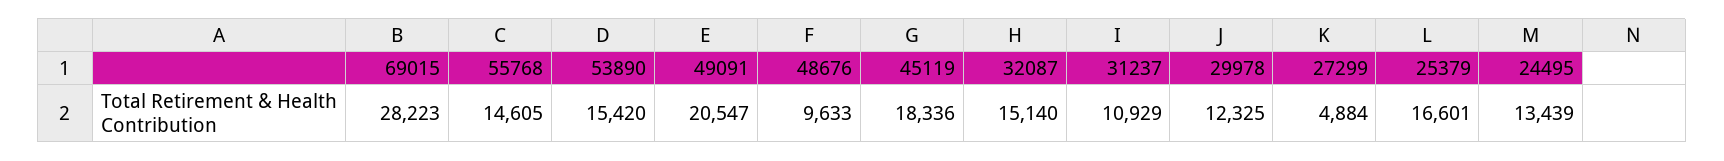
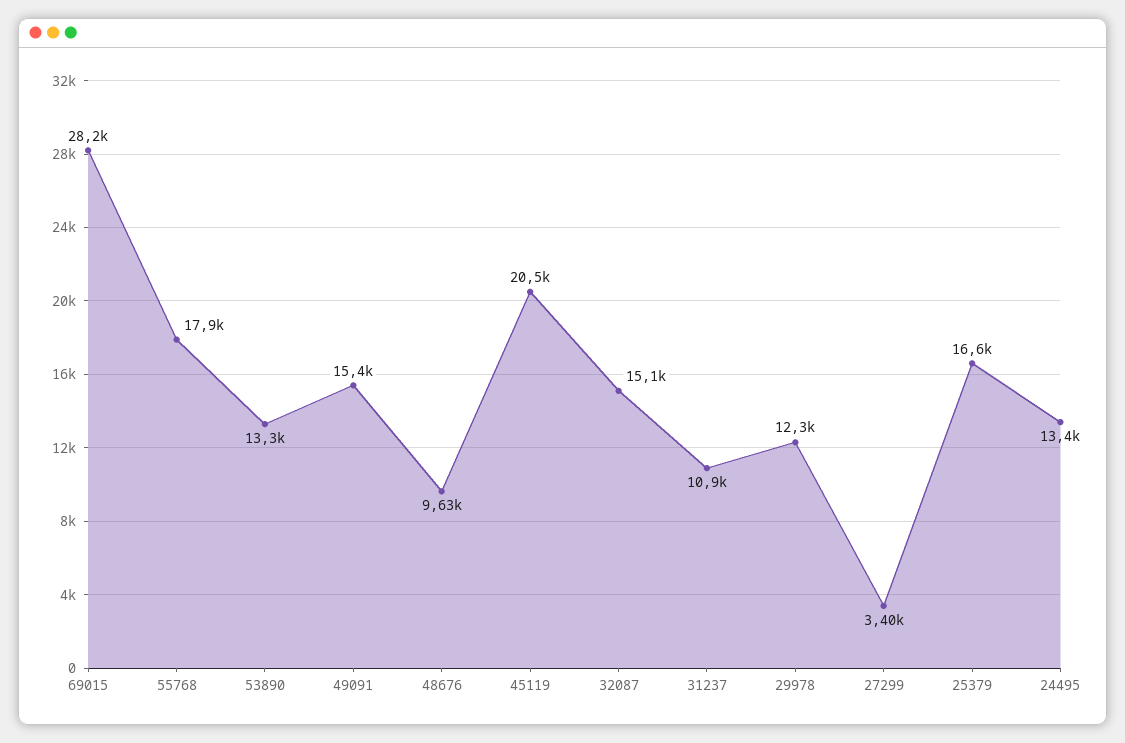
55768: 14605 -> 17900
53890: 15420 -> 13300
49091: 20547 -> 15400
45119: 18336 -> 20500
27299: 4884 -> 3400

